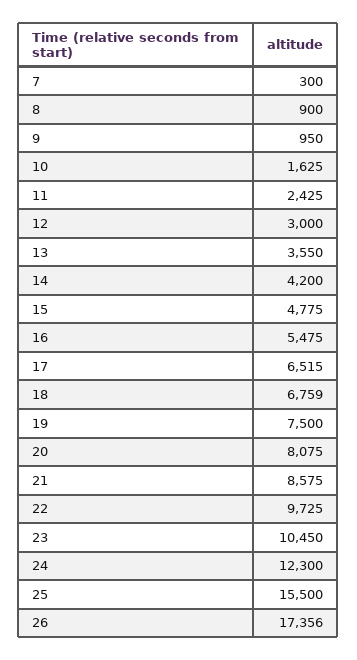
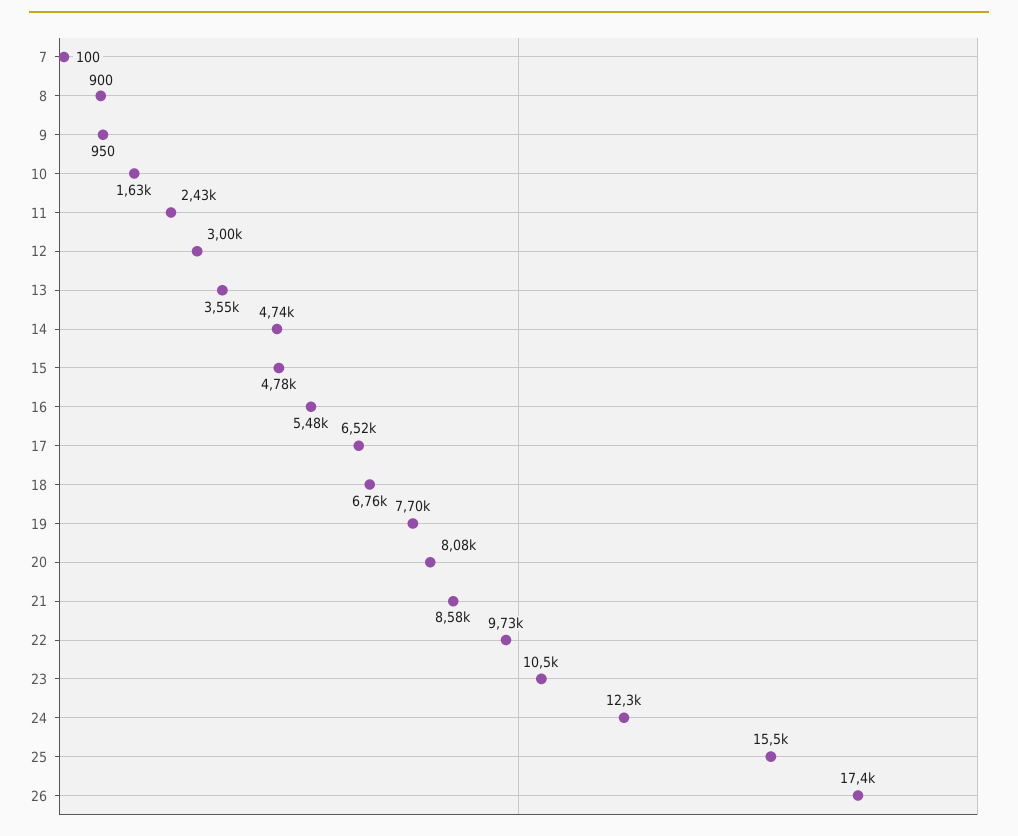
7: 300 -> 100
14: 4200 -> 4740
19: 7500 -> 7700

